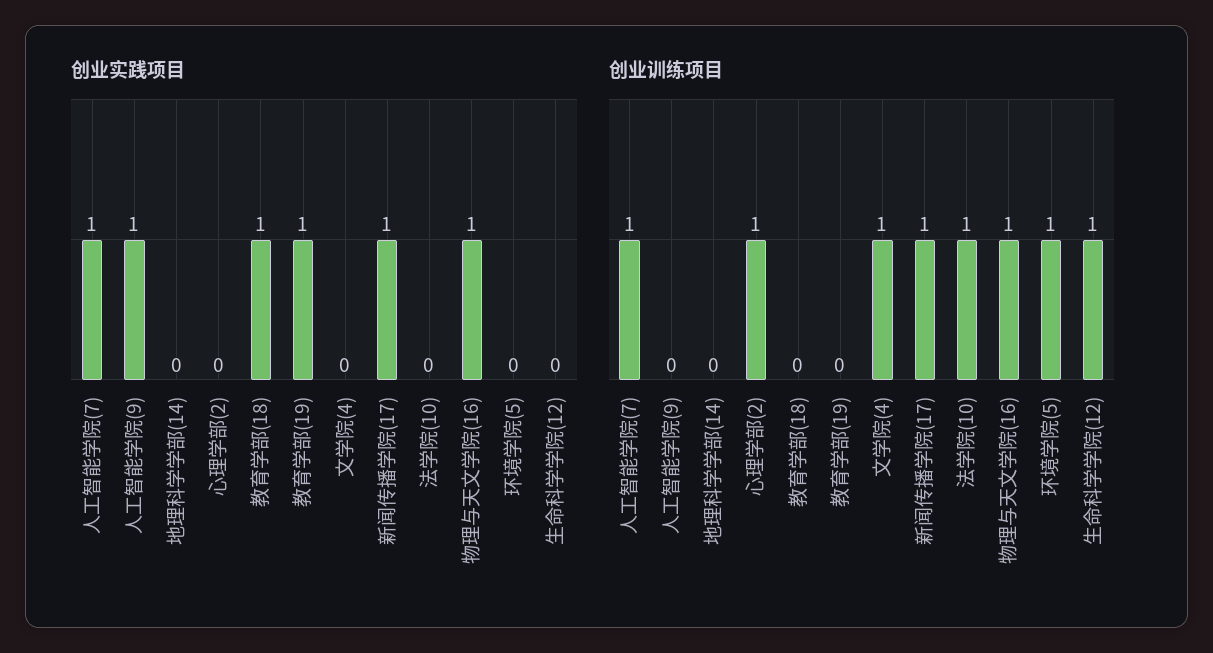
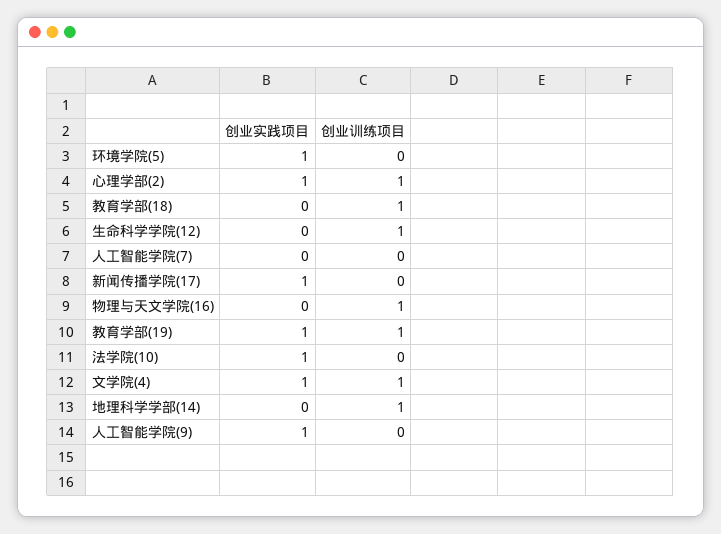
创业实践项目, 人工智能学院(7): 1 -> 0
创业实践项目, 心理学部(2): 0 -> 1
创业实践项目, 教育学部(18): 1 -> 0
创业实践项目, 文学院(4): 0 -> 1
创业实践项目, 法学院(10): 0 -> 1
创业实践项目, 物理与天文学院(16): 1 -> 0
创业实践项目, 环境学院(5): 0 -> 1
创业训练项目, 人工智能学院(7): 1 -> 0
创业训练项目, 地理科学学部(14): 0 -> 1
创业训练项目, 教育学部(18): 0 -> 1
创业训练项目, 教育学部(19): 0 -> 1
创业训练项目, 新闻传播学院(17): 1 -> 0
创业训练项目, 法学院(10): 1 -> 0
创业训练项目, 环境学院(5): 1 -> 0

